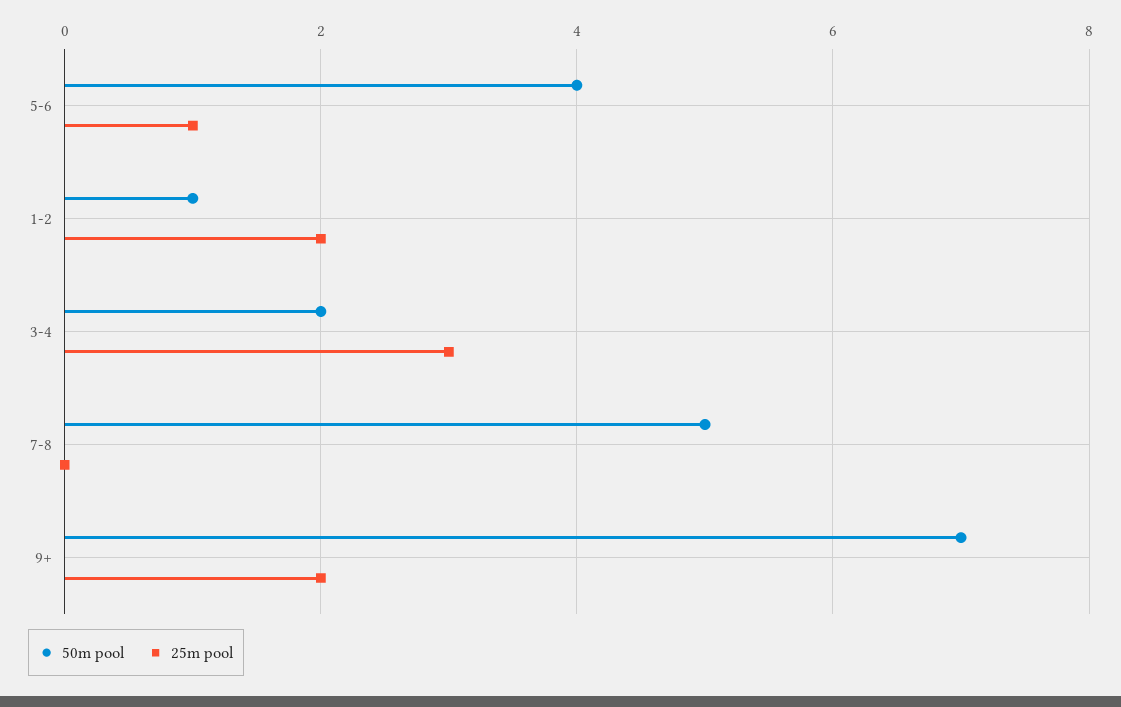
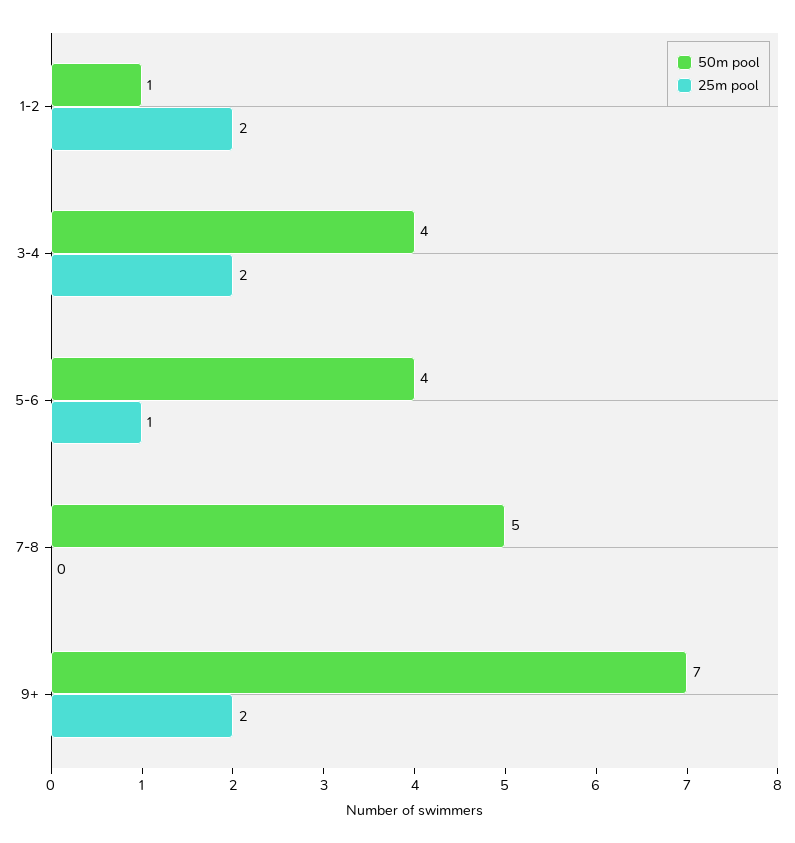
50m pool, 3-4: 2 -> 4
25m pool, 3-4: 3 -> 2

